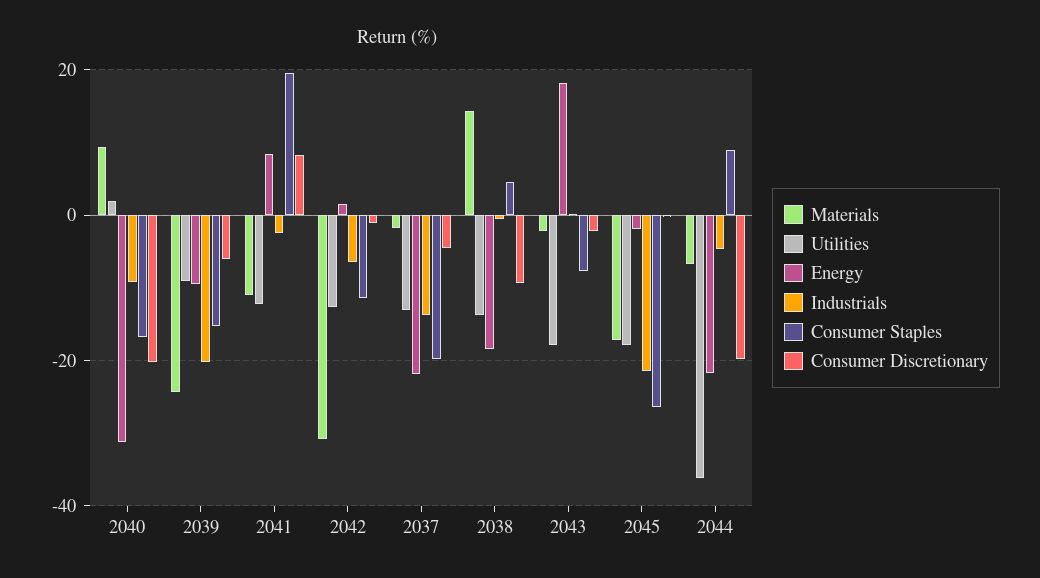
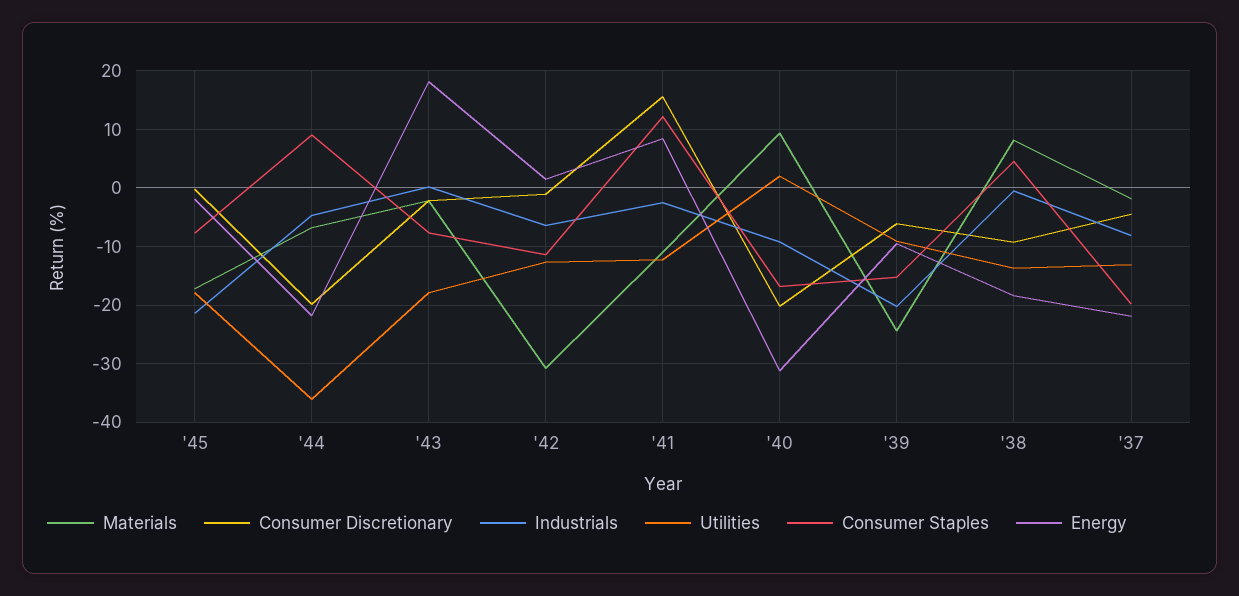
Consumer Staples, 2041: 20 -> 12
Consumer Discretionary, 2041: 8 -> 16
Industrials, 2037: -14 -> -8
Materials, 2038: 14 -> 8
Consumer Staples, 2045: -26 -> -8

